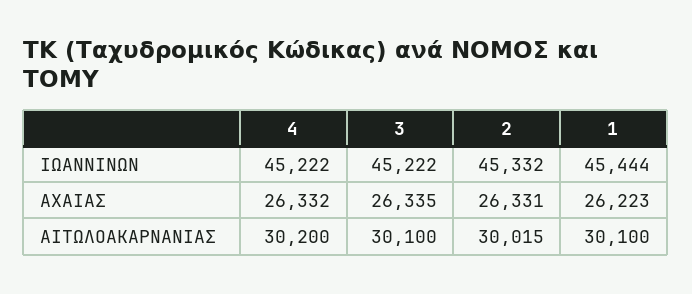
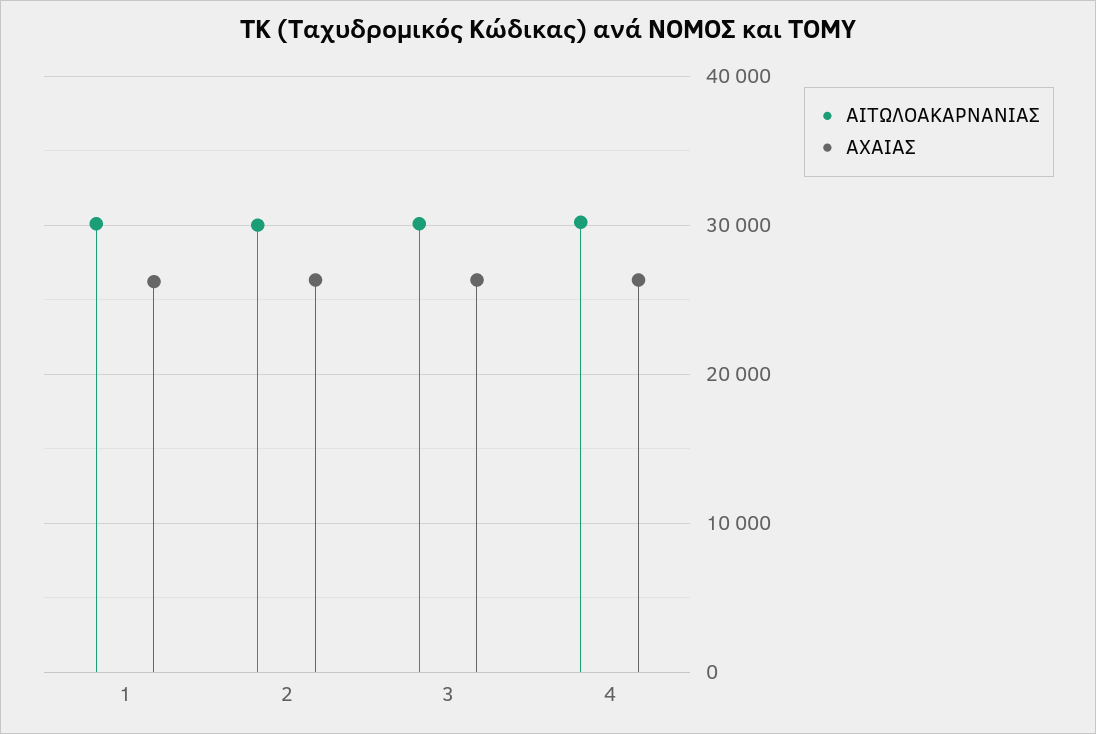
ΙΩΑΝΝΙΝΩΝ, 4: 45222 -> none
ΙΩΑΝΝΙΝΩΝ, 3: 45222 -> none
ΙΩΑΝΝΙΝΩΝ, 2: 45332 -> none
ΙΩΑΝΝΙΝΩΝ, 1: 45444 -> none

